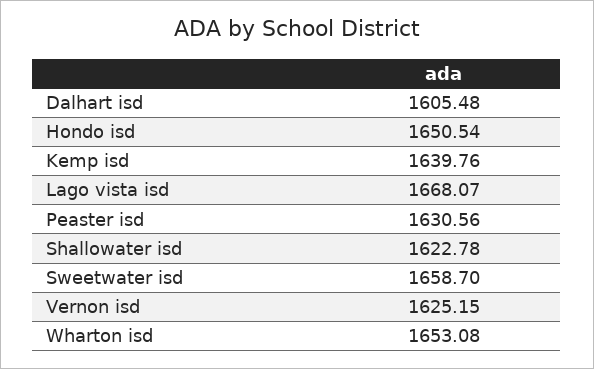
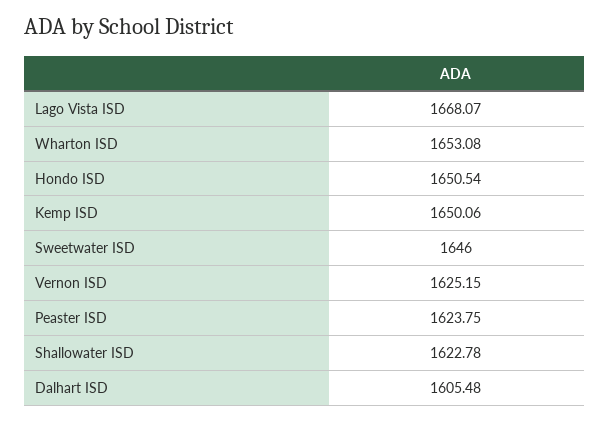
Kemp isd: 1639.76 -> 1650.06
Peaster isd: 1630.56 -> 1623.75
Sweetwater isd: 1658.7 -> 1646

